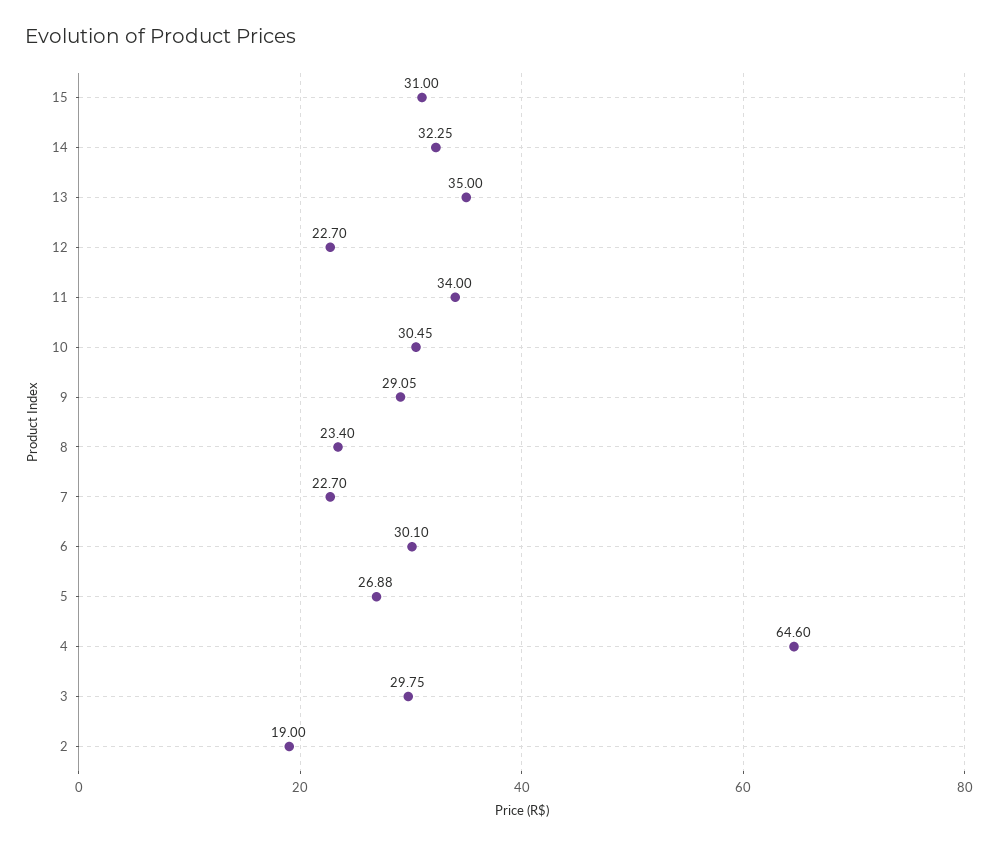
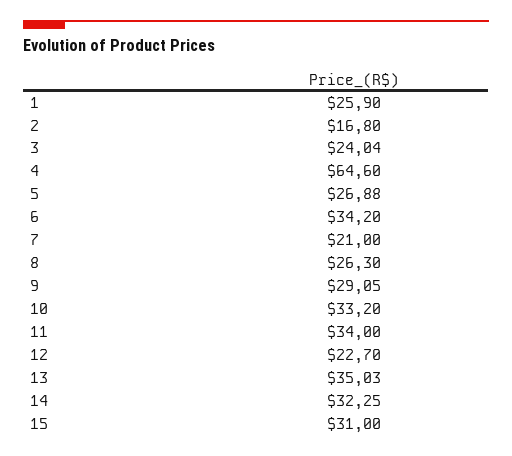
13: 35 -> 35.03
10: 30.45 -> 33.2
8: 23.4 -> 26.3
7: 22.7 -> 21
6: 30.1 -> 34.2
3: 29.75 -> 24.04
2: 19 -> 16.8
1: none -> 25.9

